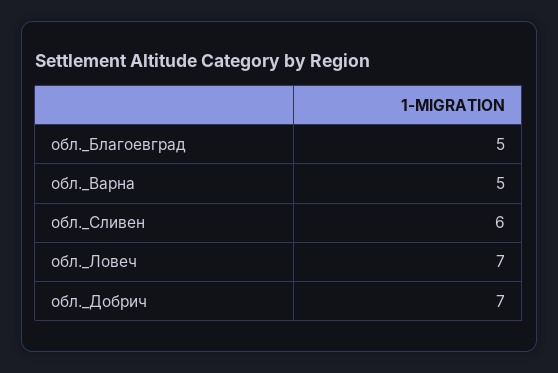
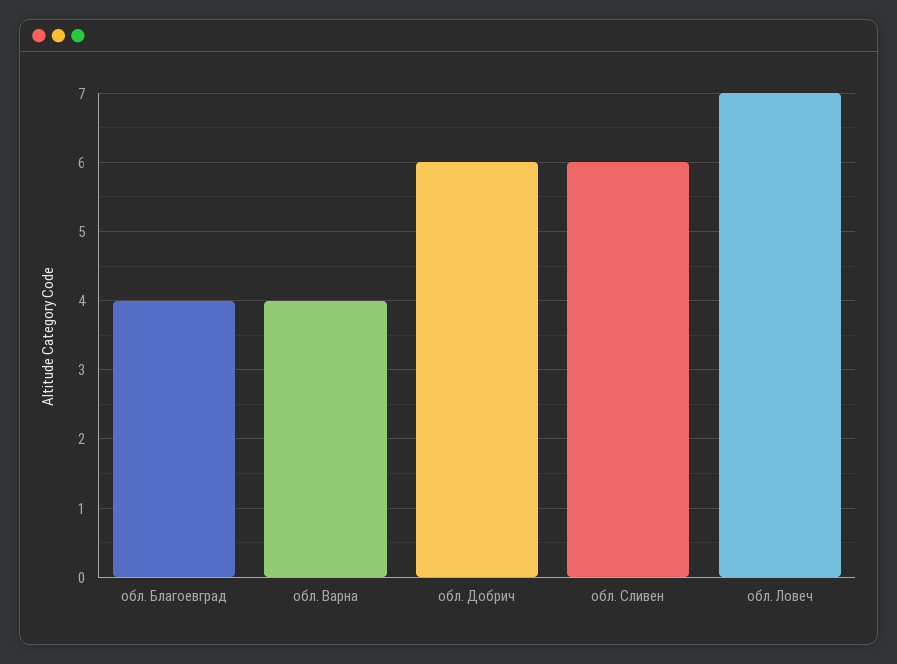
обл._Благоевград: 5 -> 4
обл._Варна: 5 -> 4
обл._Добрич: 7 -> 6

